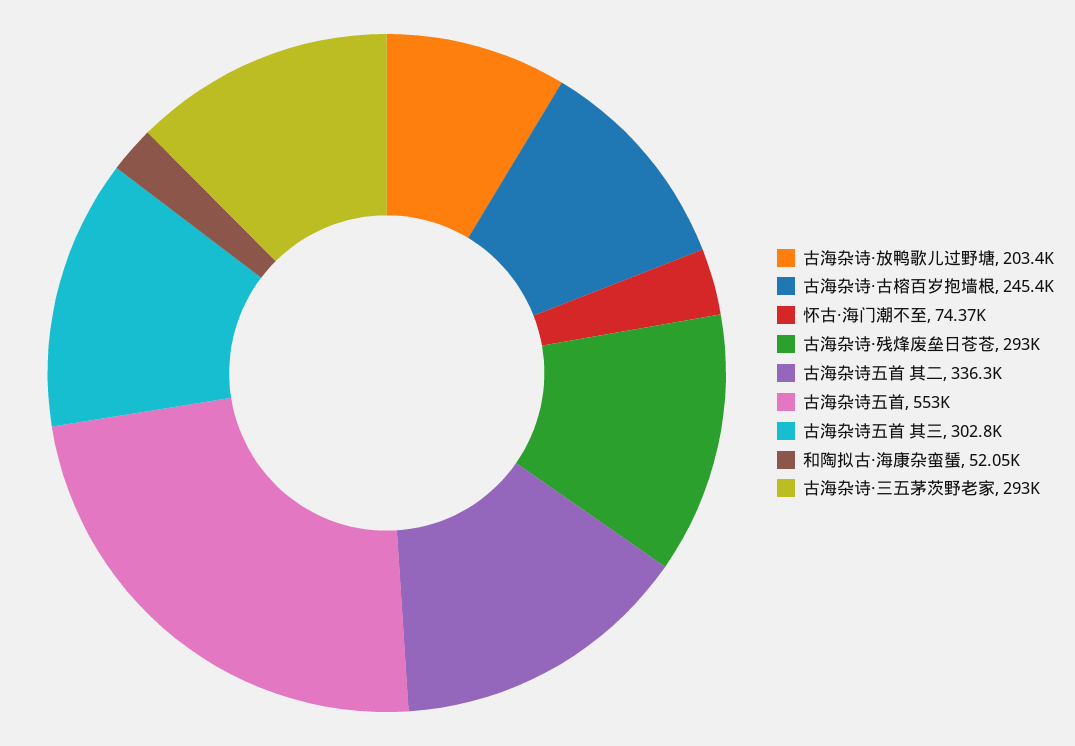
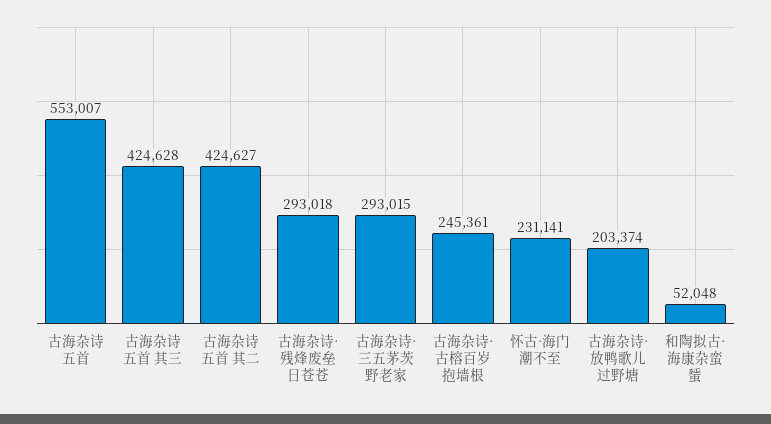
怀古·海门潮不至: 74370 -> 231141
古海杂诗五首 其二: 336300 -> 424627
古海杂诗五首 其三: 302800 -> 424628

